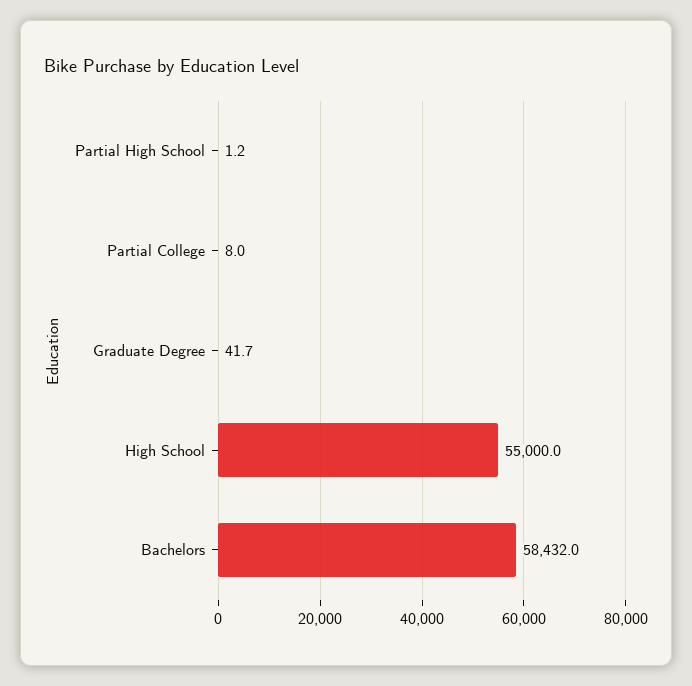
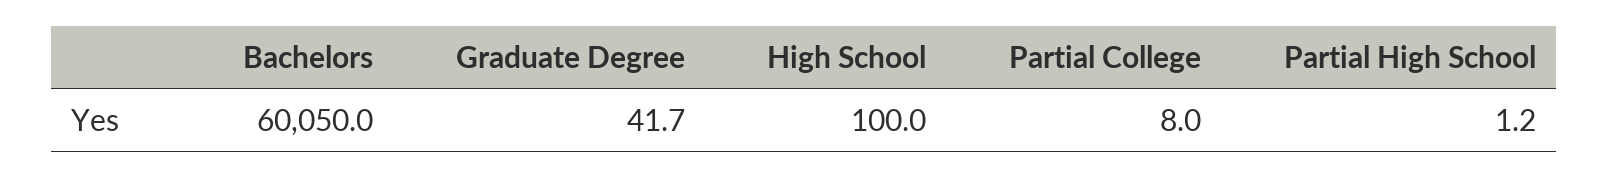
High School: 55000 -> 100
Bachelors: 58432 -> 60050

